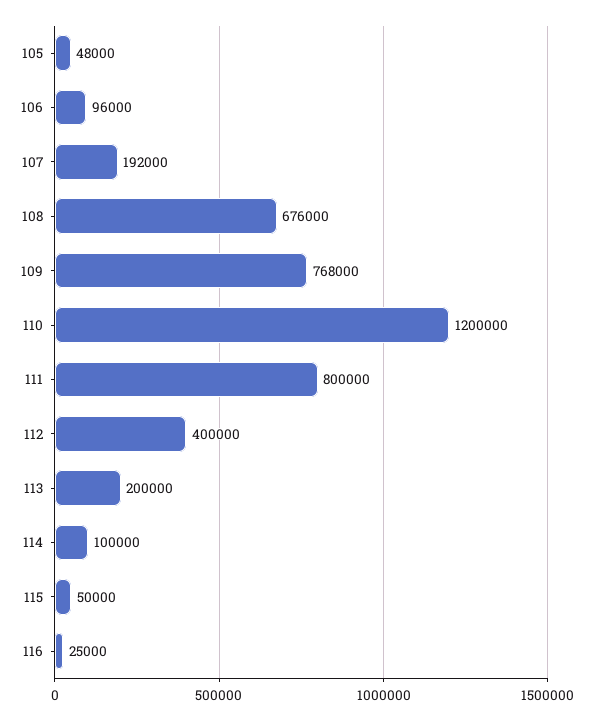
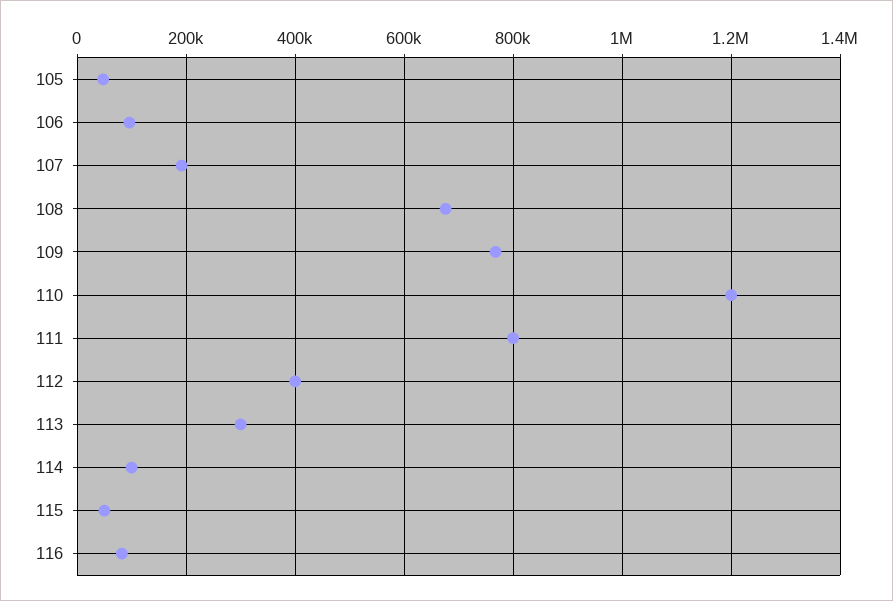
113: 200000 -> 300000
116: 25000 -> 80000

